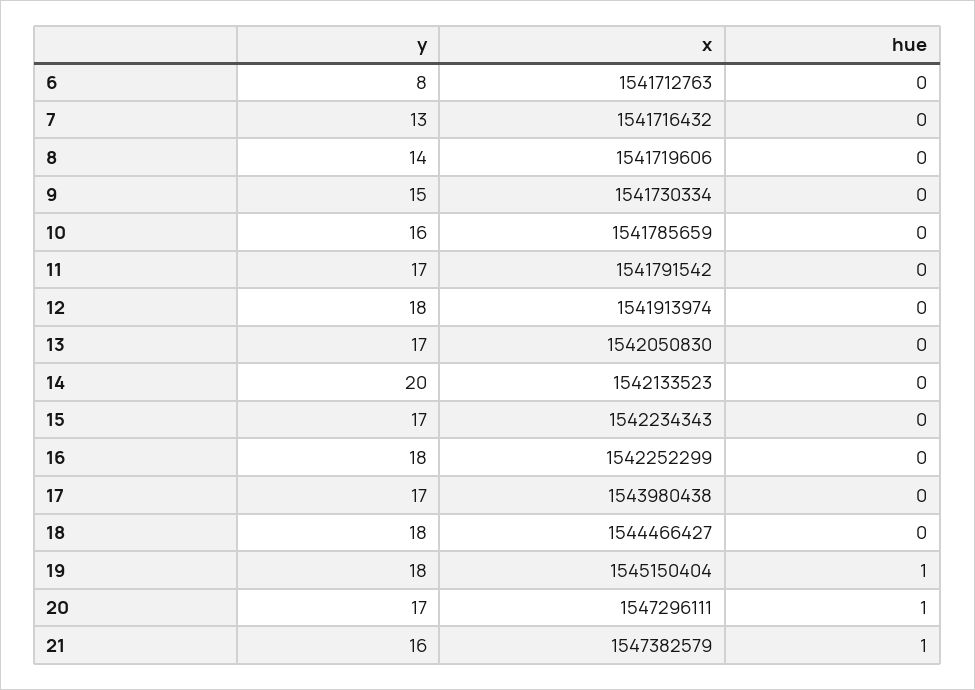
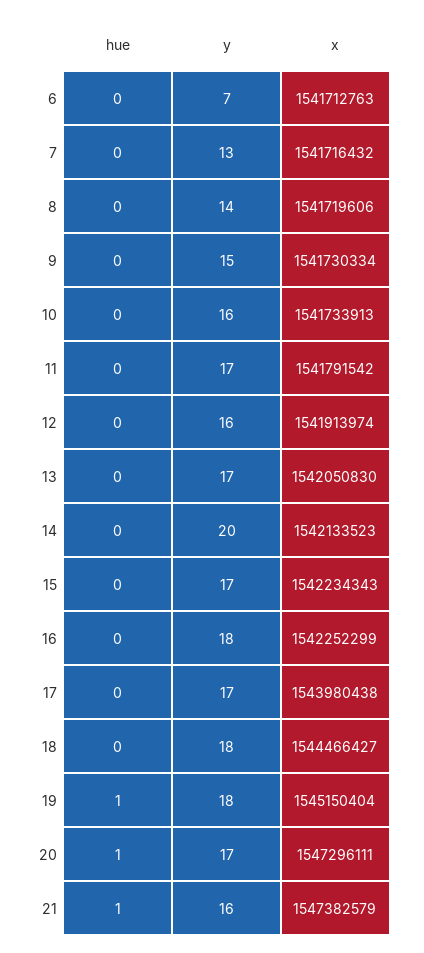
y, 6: 8 -> 7
x, 10: 1541785659 -> 1541733913
y, 12: 18 -> 16

